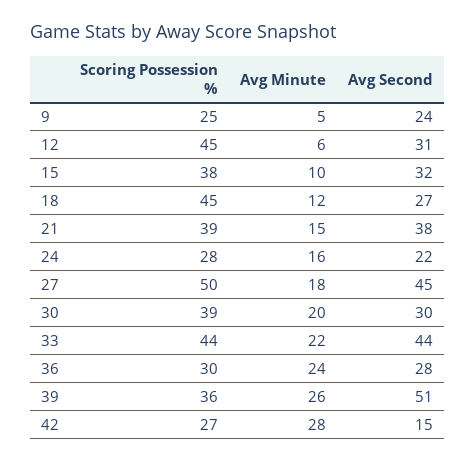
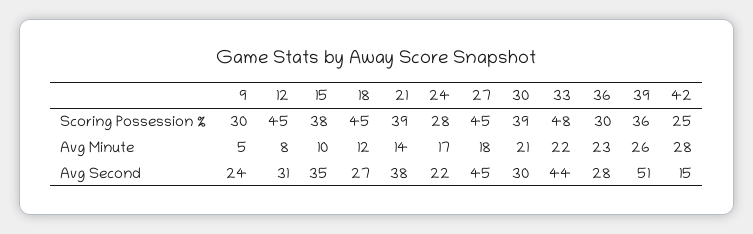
Scoring Possession %, 9: 25 -> 30
Avg Minute, 12: 6 -> 8
Avg Second, 15: 32 -> 35
Avg Minute, 21: 15 -> 14
Avg Minute, 24: 16 -> 17
Scoring Possession %, 27: 50 -> 45
Avg Minute, 30: 20 -> 21
Scoring Possession %, 33: 44 -> 48
Avg Minute, 36: 24 -> 23
Scoring Possession %, 42: 27 -> 25

